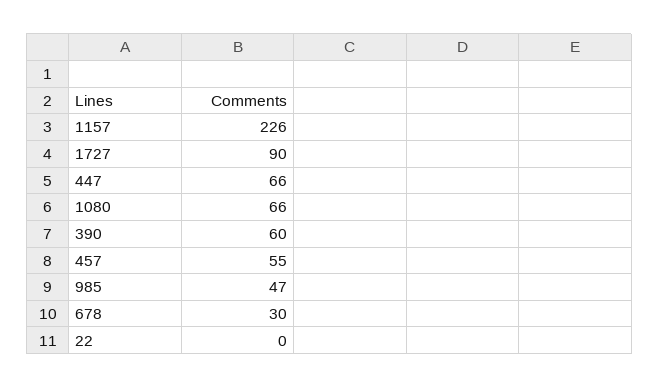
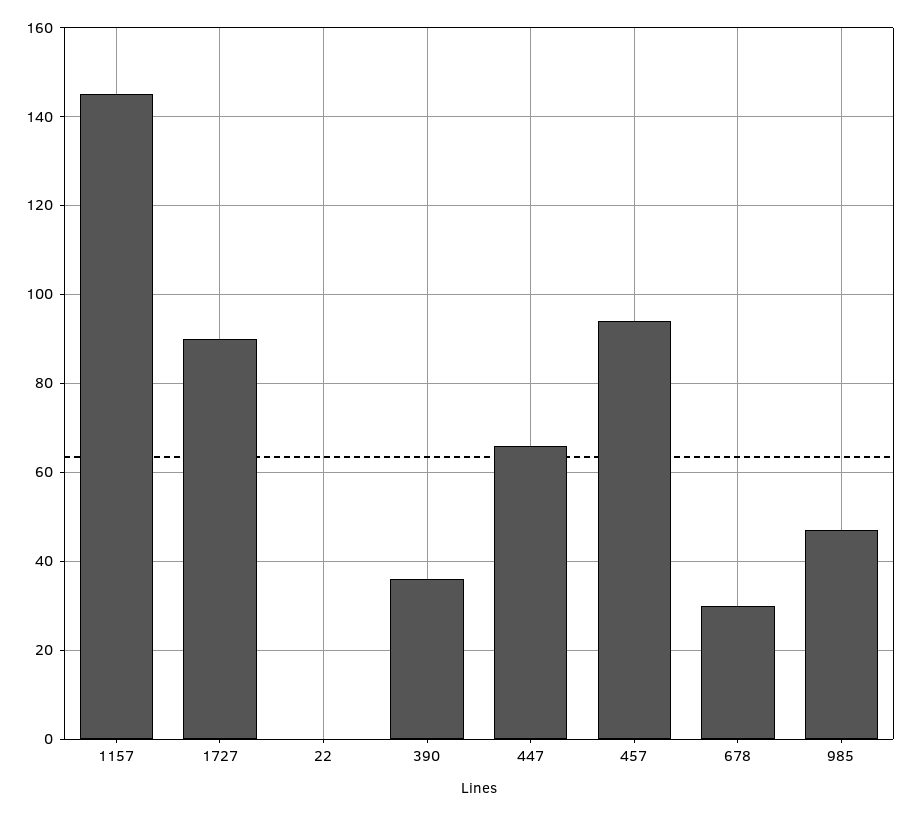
1157: 226 -> 145
1080: 66 -> none
390: 60 -> 35
457: 55 -> 95

